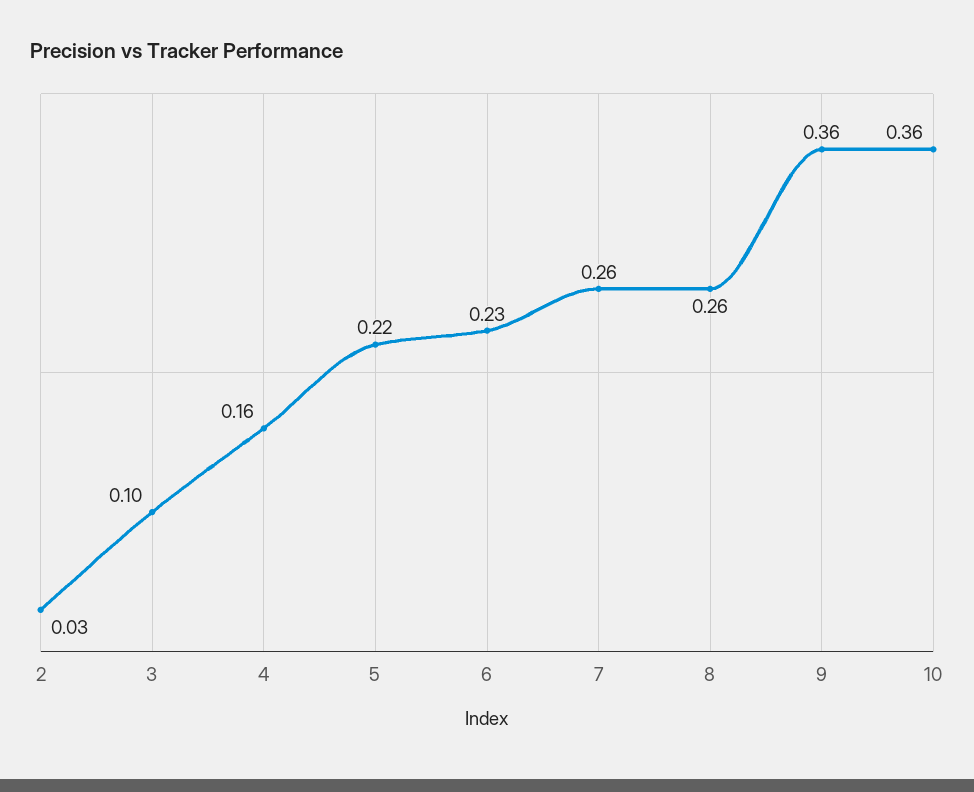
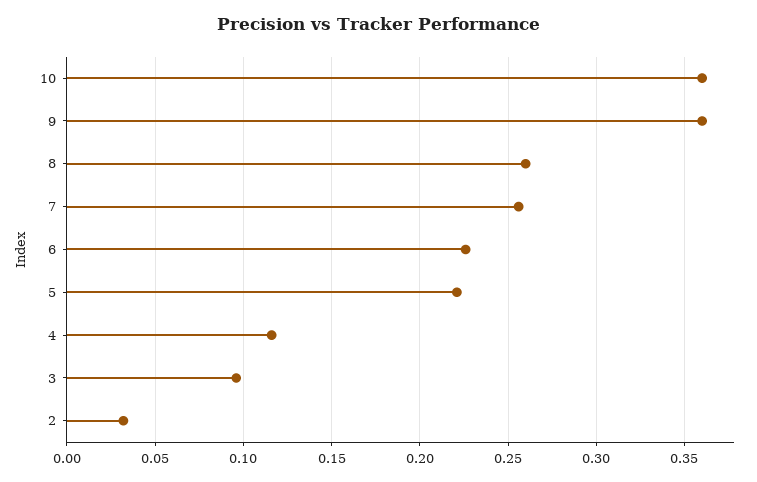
4: 0.16 -> 0.115

